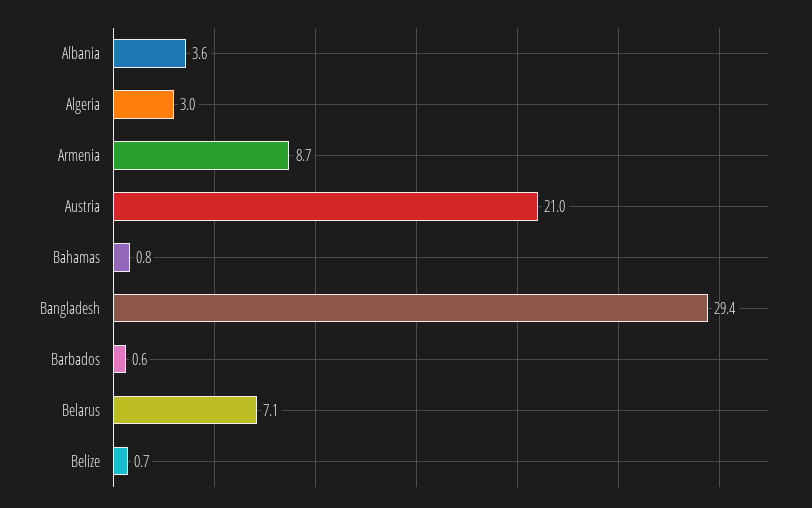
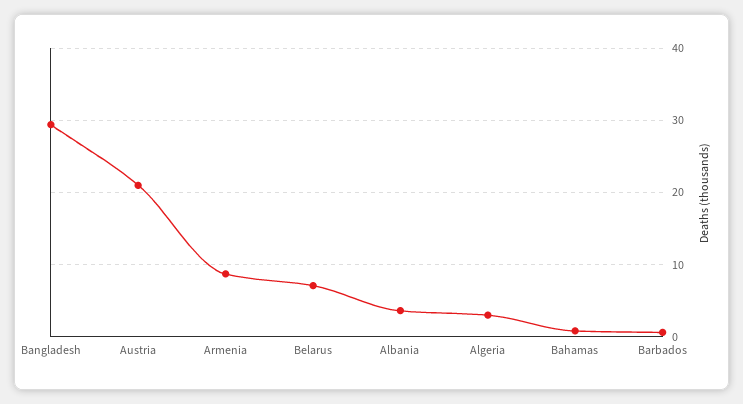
Belize: 0.7 -> none

